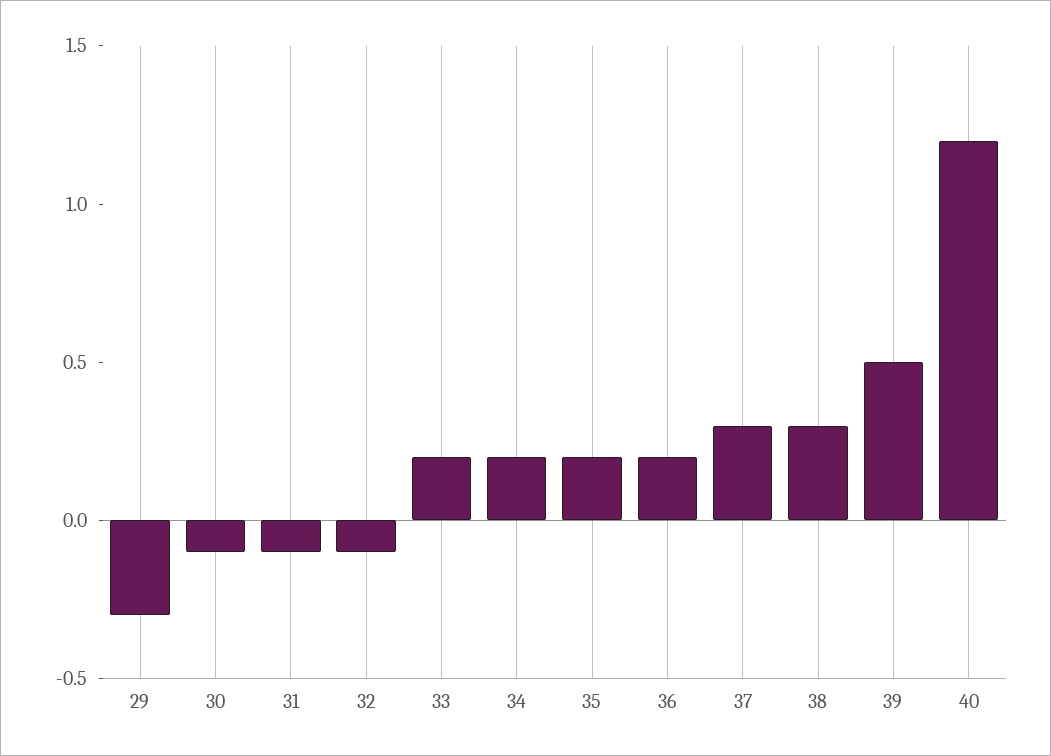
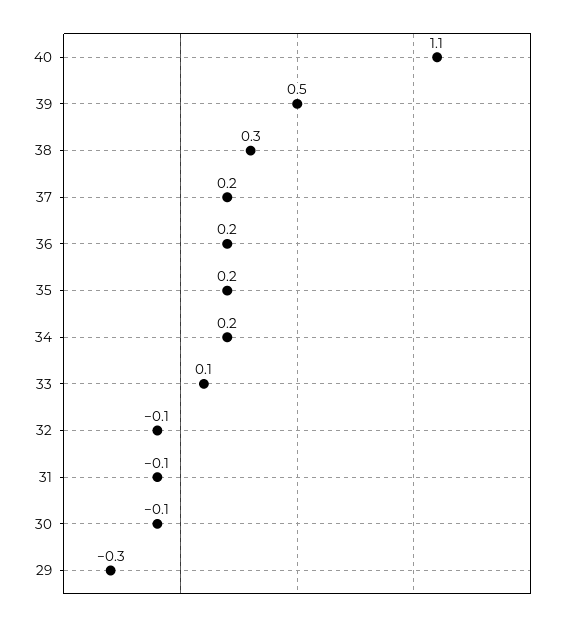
33: 0.2 -> 0.1
37: 0.3 -> 0.2
40: 1.2 -> 1.1

